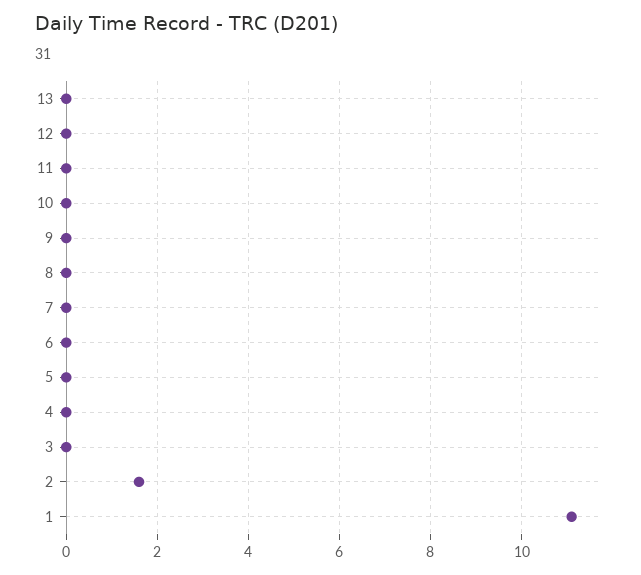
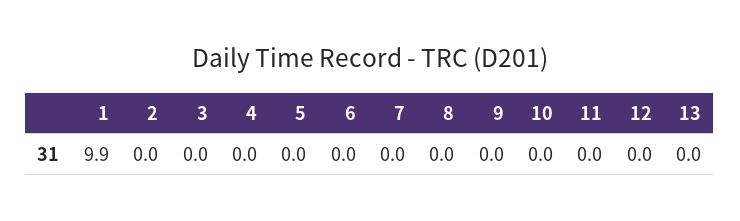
2: 1.5 -> 0
1: 11 -> 9.9

